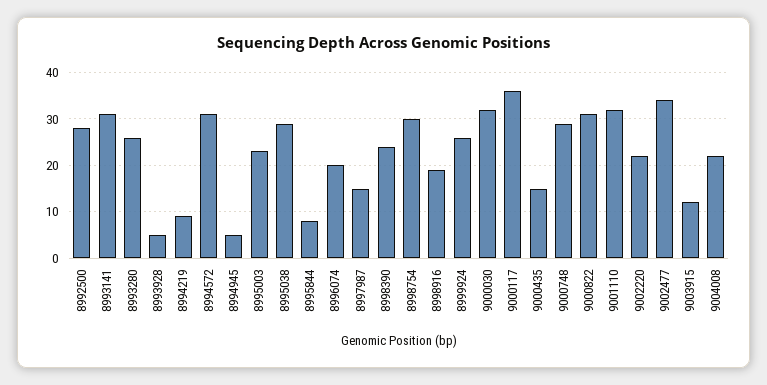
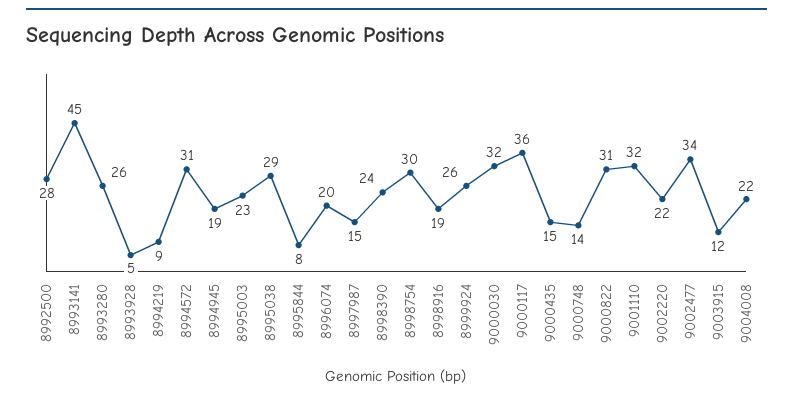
8993141: 30 -> 45
8994945: 5 -> 19
9000748: 30 -> 14

